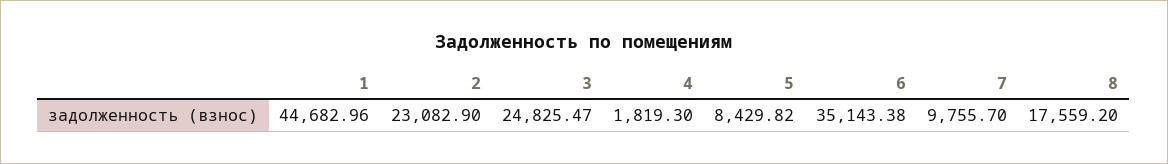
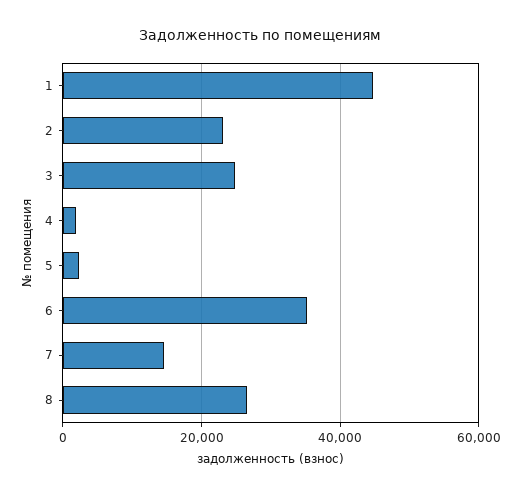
5: 8429.82 -> 2000
7: 9755.7 -> 14000
8: 17559.2 -> 26000

